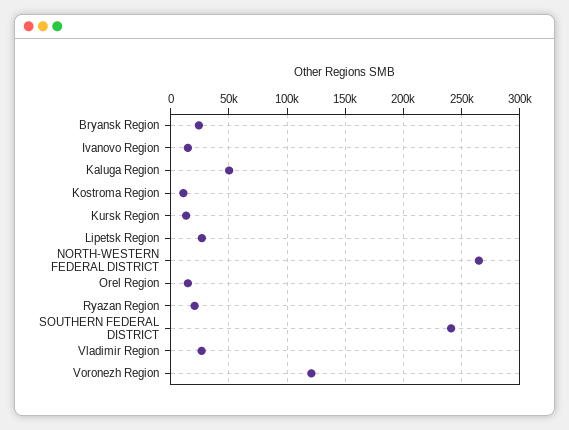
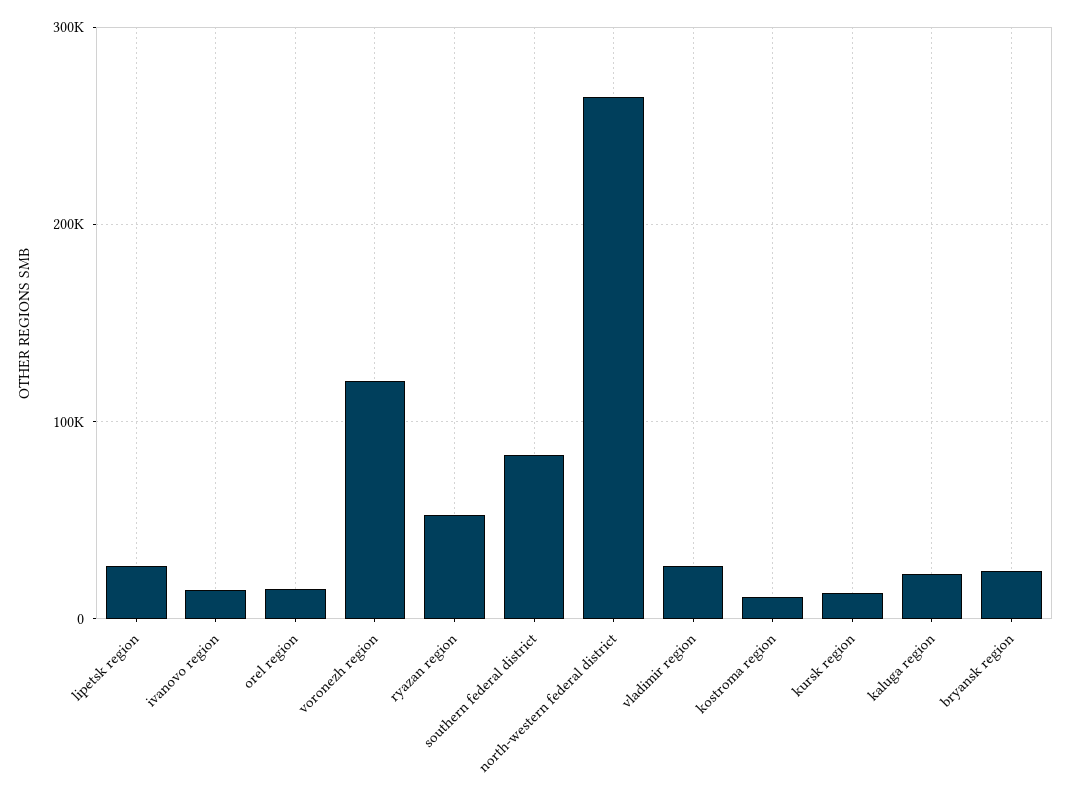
Kaluga Region: 50000 -> 20000
Ryazan Region: 20000 -> 50000
SOUTHERN FEDERAL DISTRICT: 240000 -> 80000

